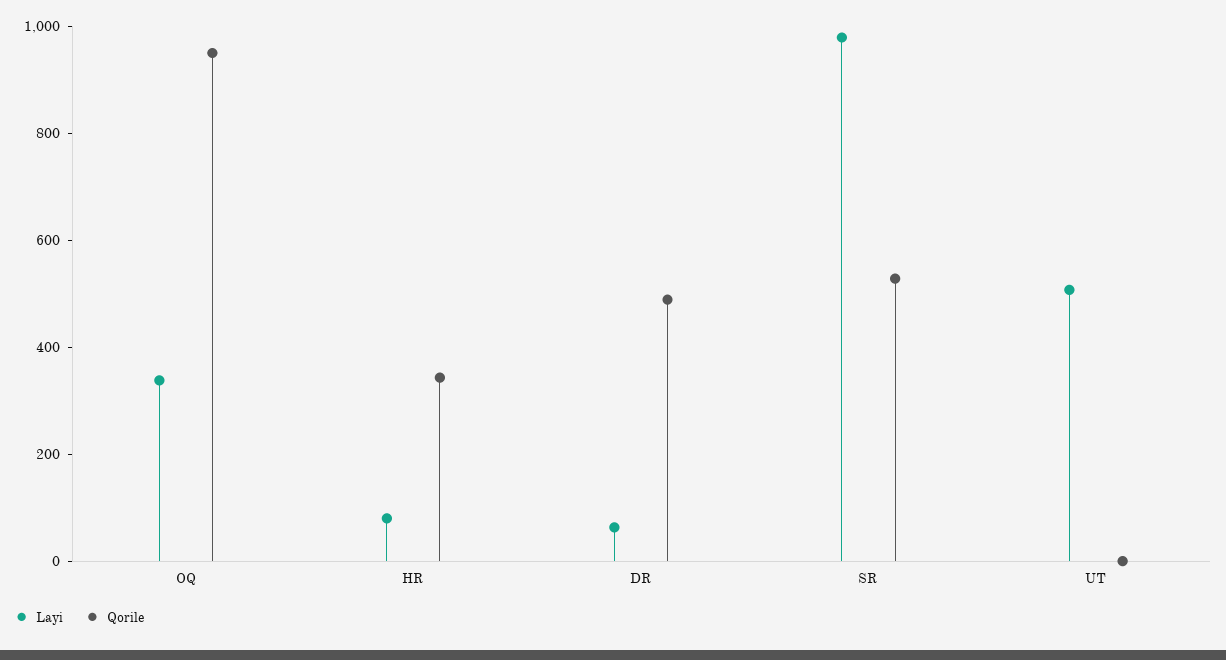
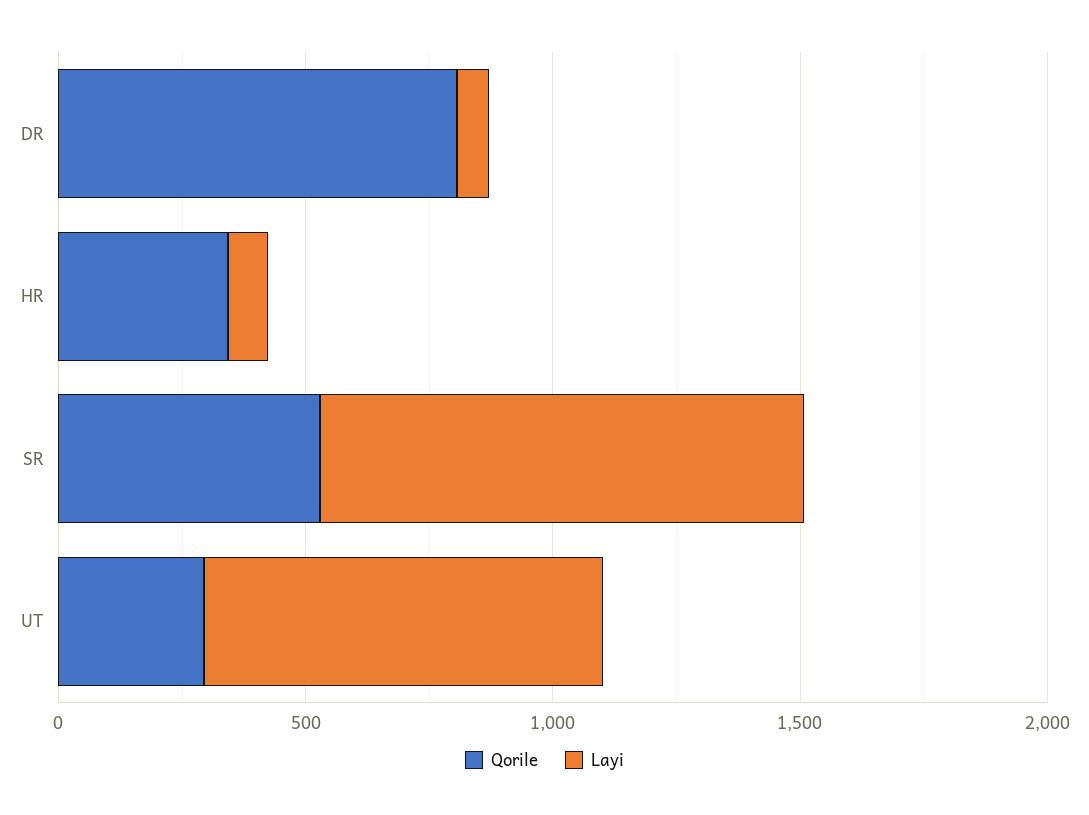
Layi, OQ: 350 -> none
Qorile, OQ: 950 -> none
Qorile, DR: 500 -> 800
Layi, UT: 500 -> 800
Qorile, UT: 0 -> 300

